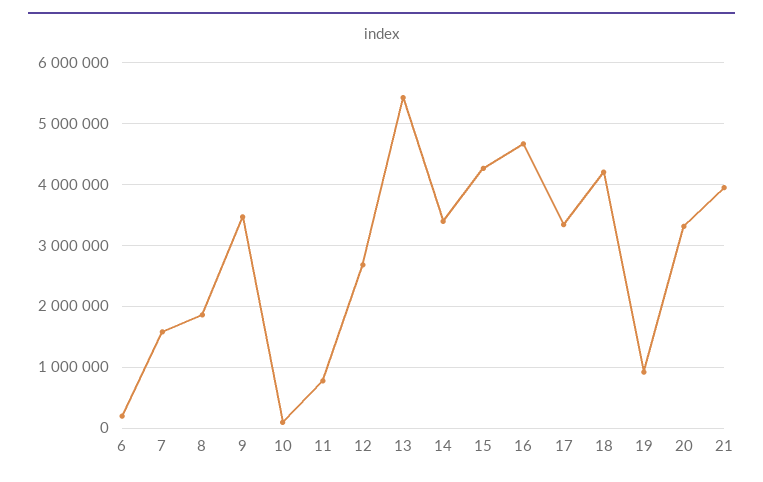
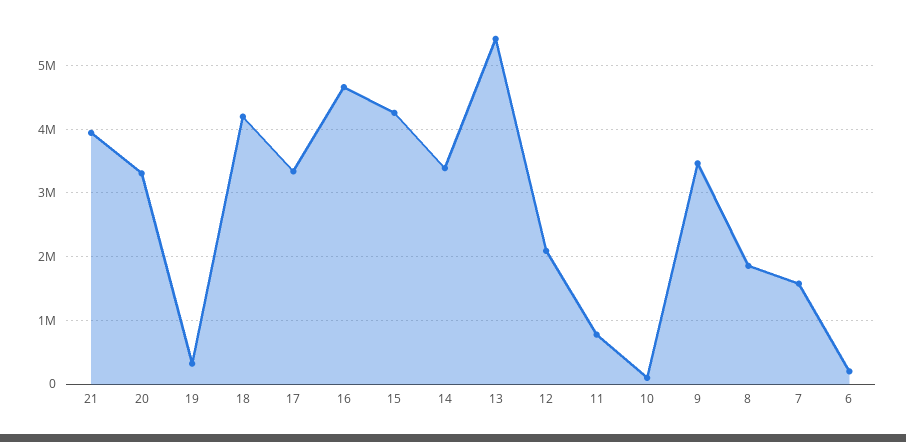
12: 2700000 -> 2100000
19: 900000 -> 300000

